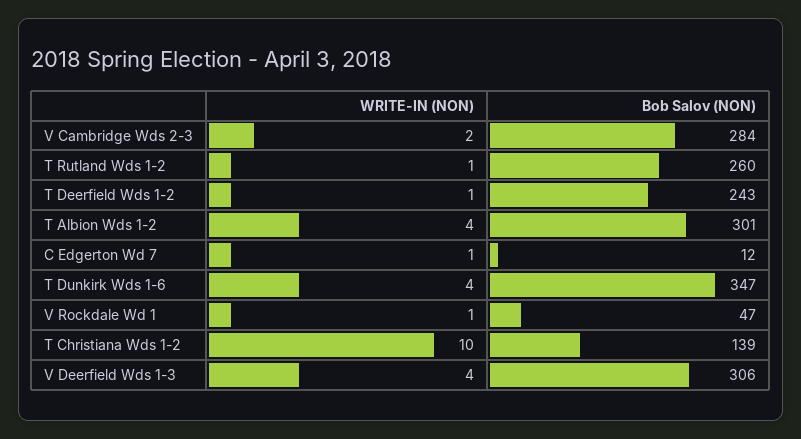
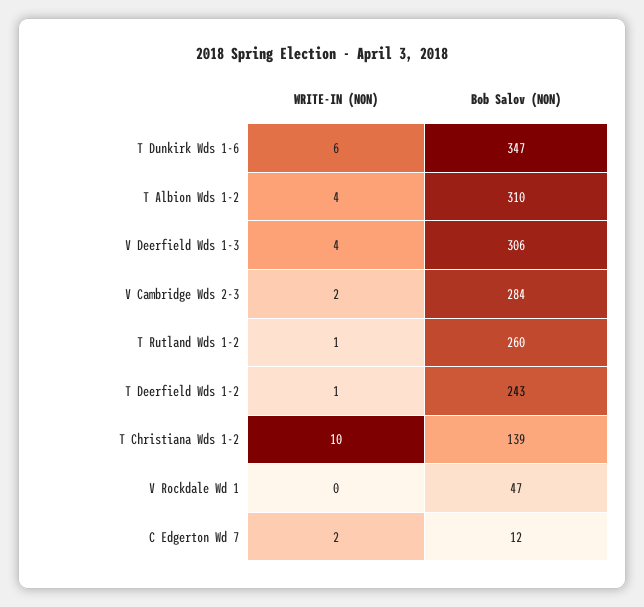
Bob Salov (NON), T Albion Wds 1-2: 301 -> 310
WRITE-IN (NON), C Edgerton Wd 7: 1 -> 2
WRITE-IN (NON), T Dunkirk Wds 1-6: 4 -> 6
WRITE-IN (NON), V Rockdale Wd 1: 1 -> 0

